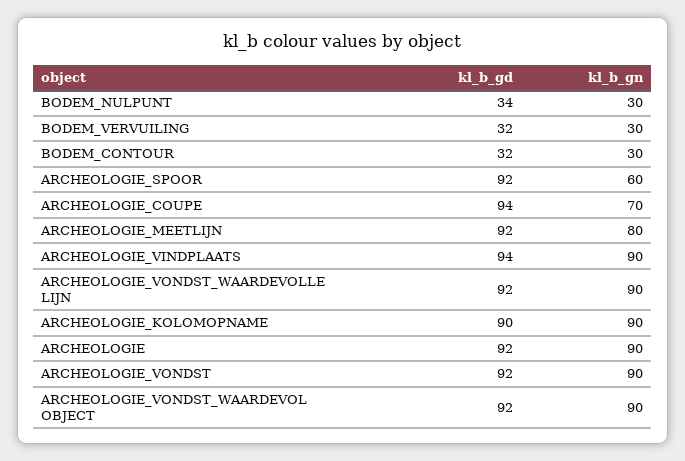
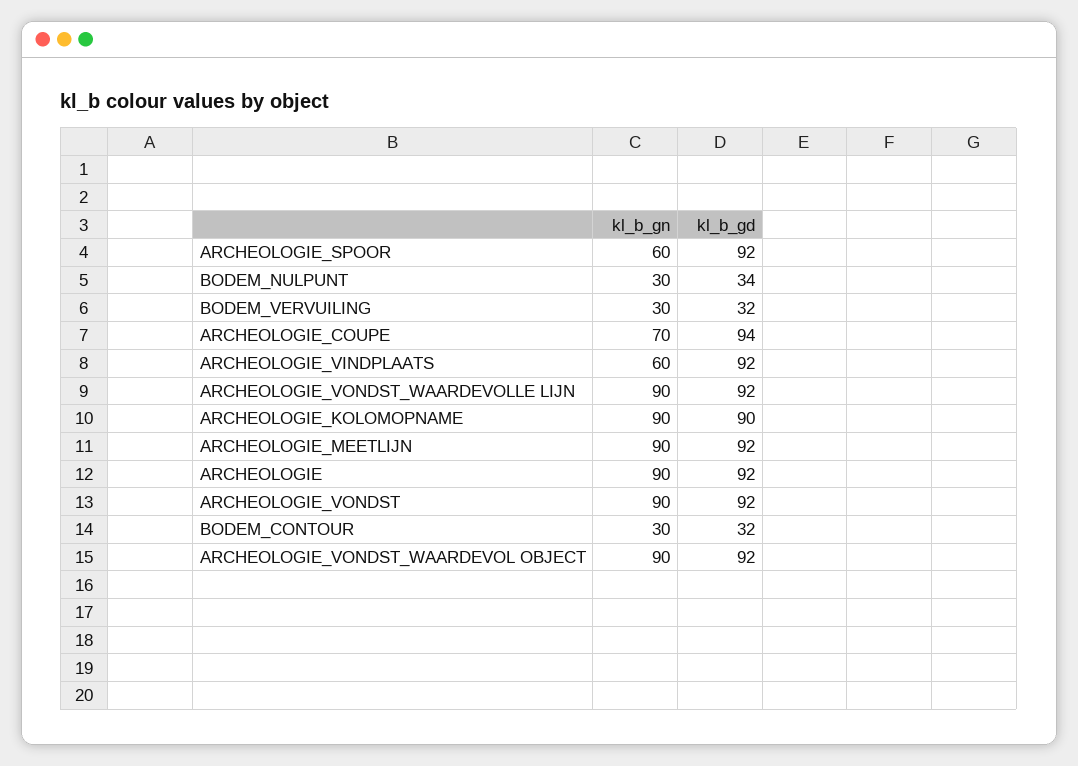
kl_b_gn, ARCHEOLOGIE_MEETLIJN: 80 -> 90
kl_b_gd, ARCHEOLOGIE_VINDPLAATS: 94 -> 92
kl_b_gn, ARCHEOLOGIE_VINDPLAATS: 90 -> 60

